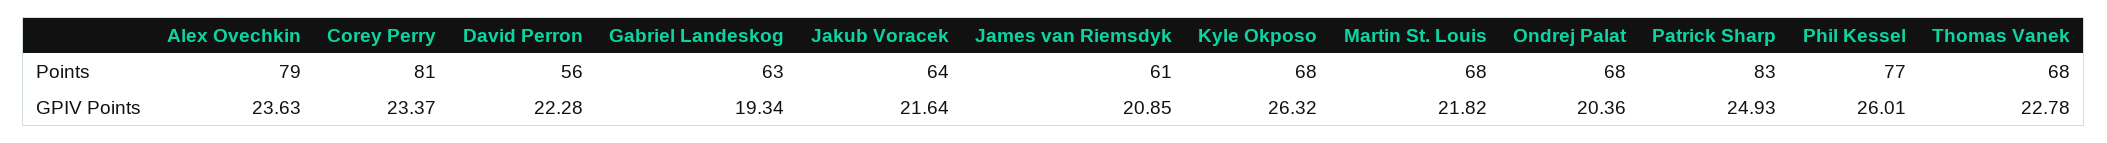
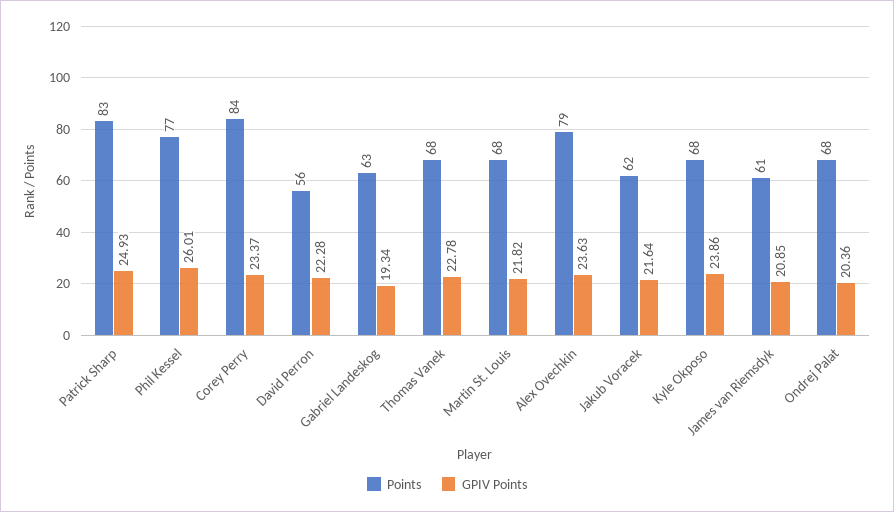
Points, Corey Perry: 81 -> 84
Points, Jakub Voracek: 64 -> 62
GPIV Points, Kyle Okposo: 26.32 -> 23.86

